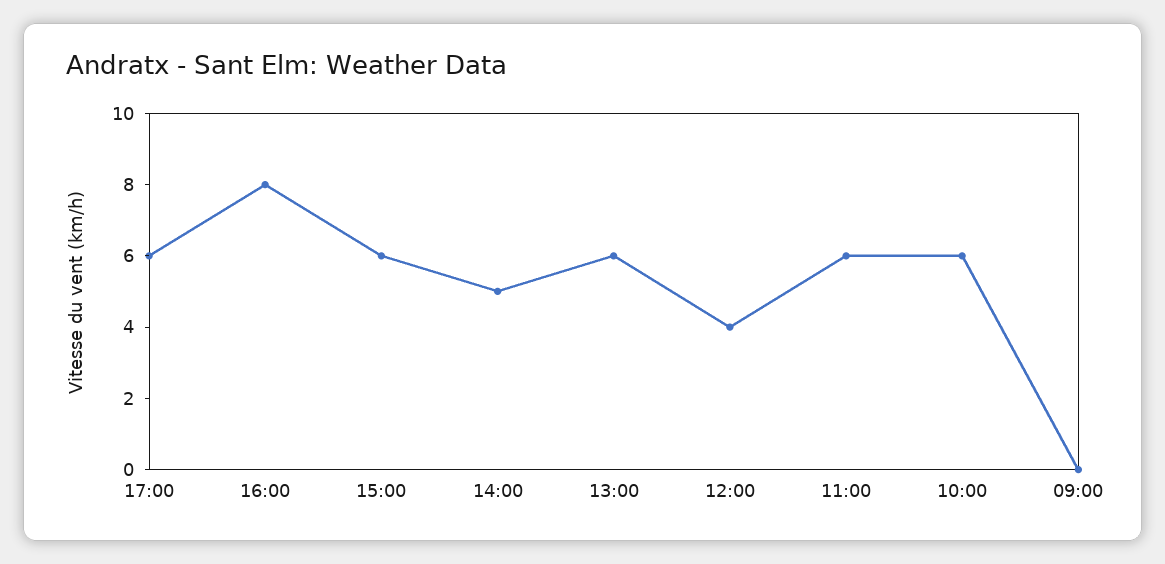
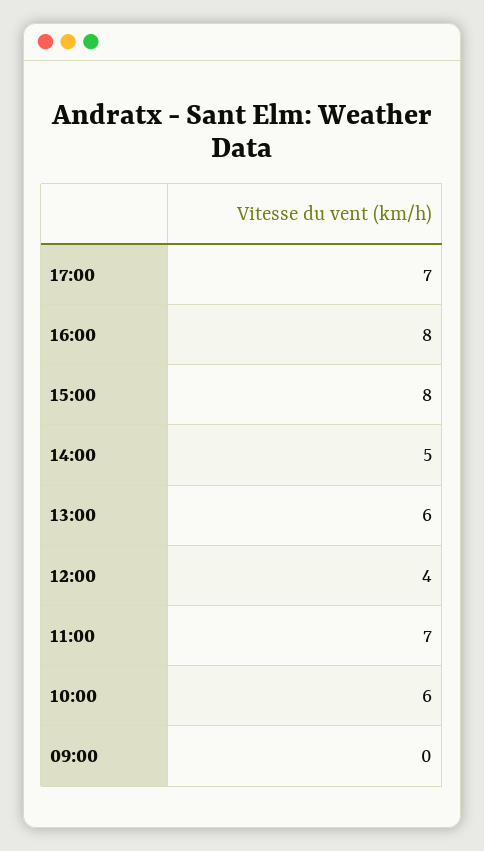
17:00: 6 -> 7
15:00: 6 -> 8
11:00: 6 -> 7

